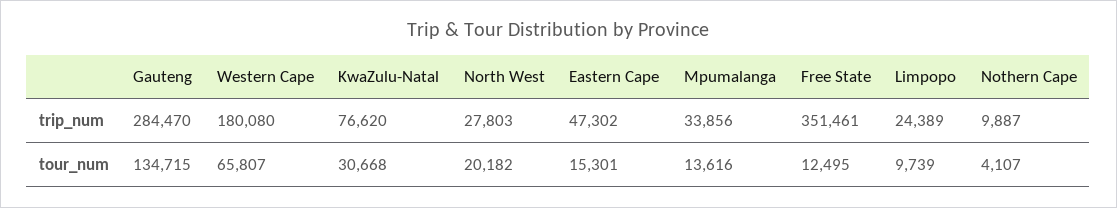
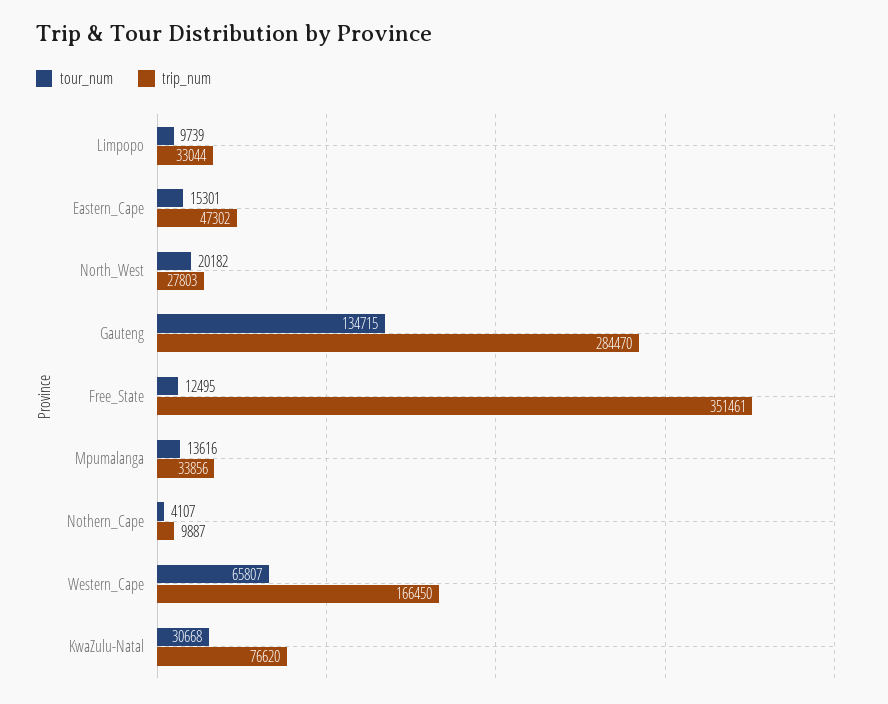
trip_num, Western Cape: 180080 -> 166450
trip_num, Limpopo: 24389 -> 33044

